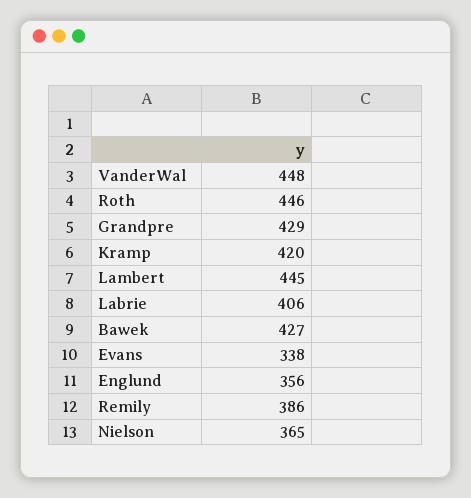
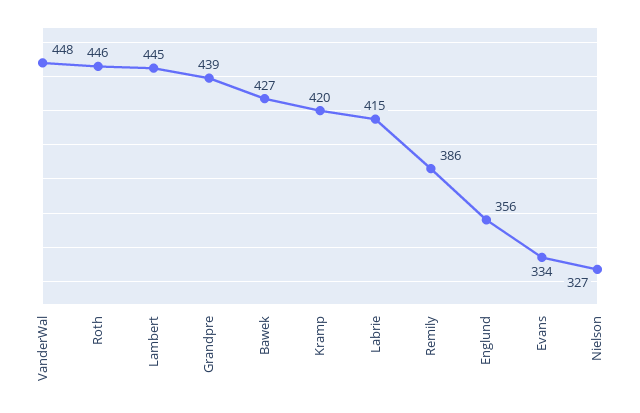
Grandpre: 429 -> 439
Labrie: 406 -> 415
Evans: 338 -> 334
Nielson: 365 -> 327

